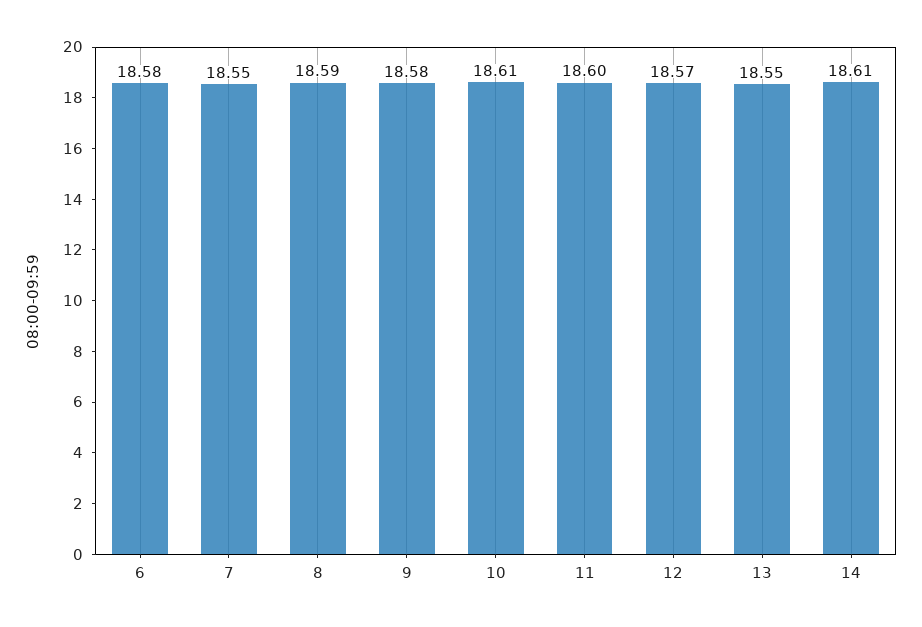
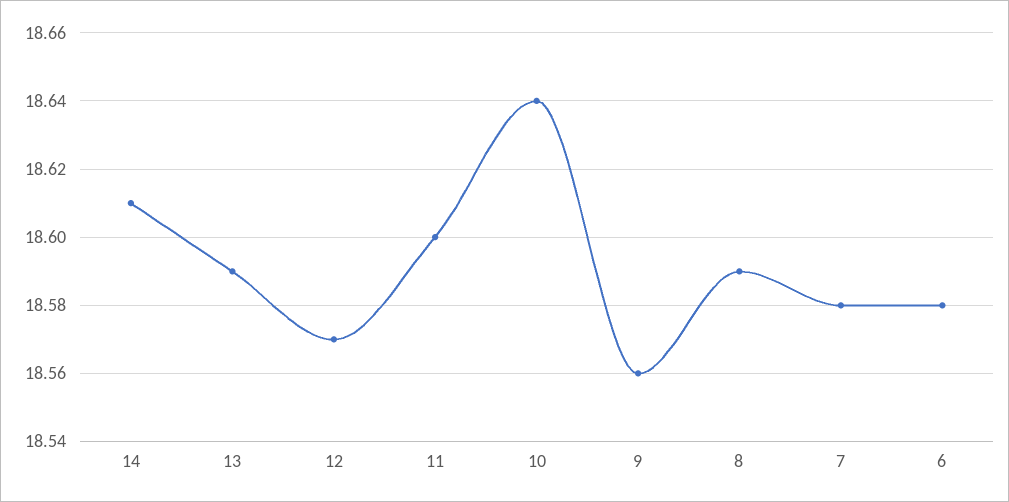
7: 18.55 -> 18.58
9: 18.58 -> 18.56
10: 18.61 -> 18.64
13: 18.55 -> 18.59

